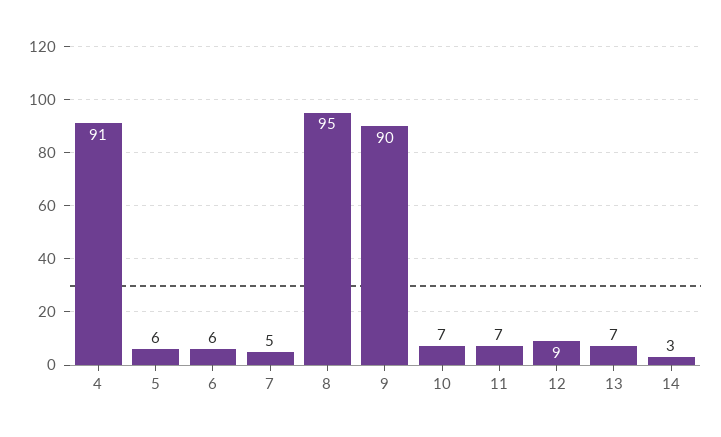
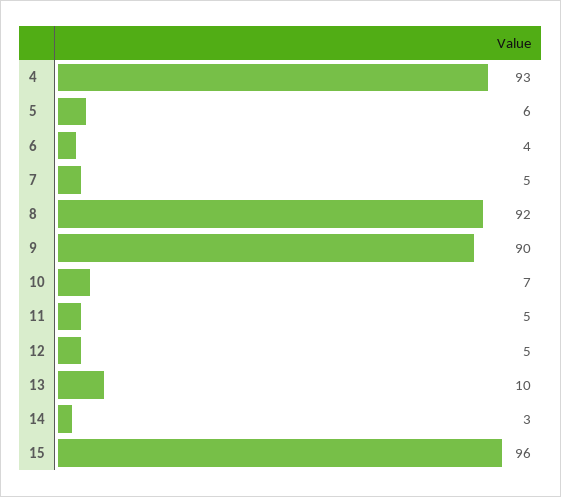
4: 91 -> 93
6: 6 -> 4
8: 95 -> 92
11: 7 -> 5
12: 9 -> 5
13: 7 -> 10
15: none -> 96

